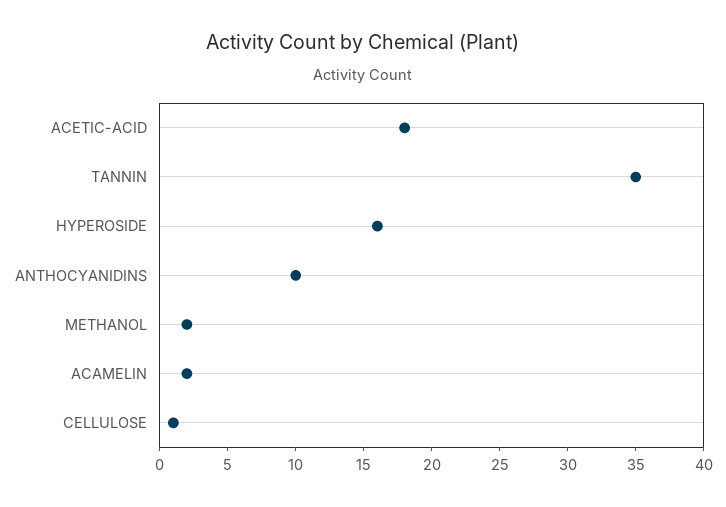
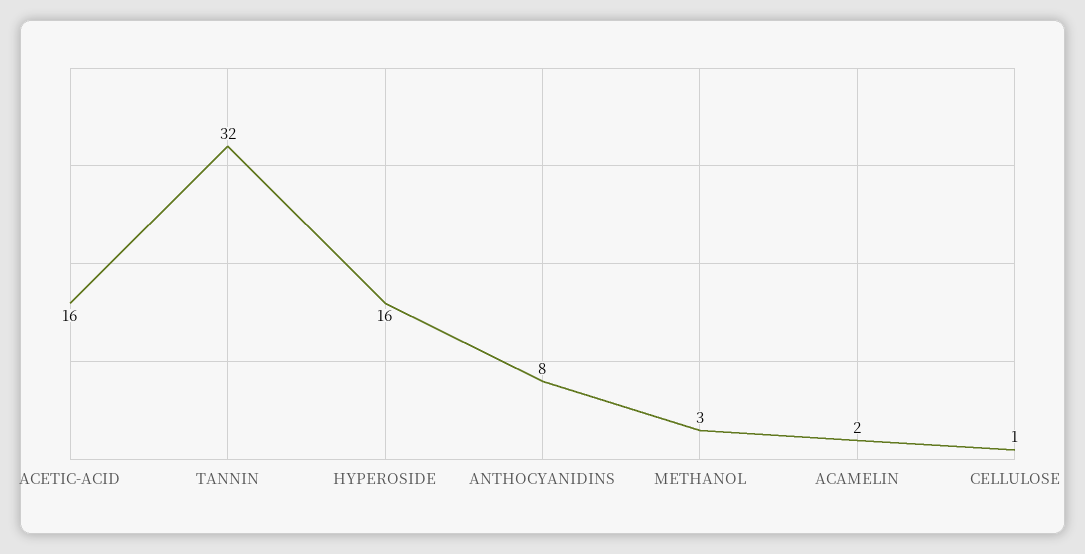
ACETIC-ACID: 18 -> 16
TANNIN: 35 -> 32
ANTHOCYANIDINS: 10 -> 8
METHANOL: 2 -> 3

